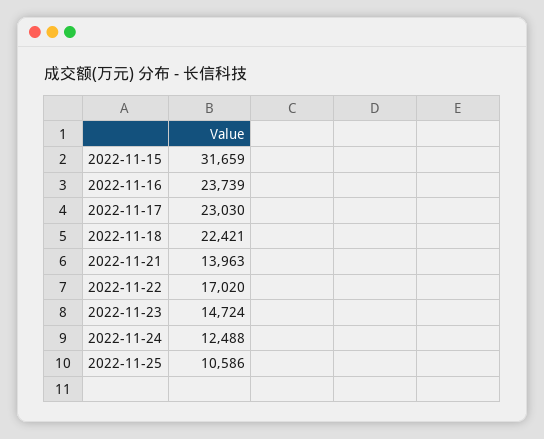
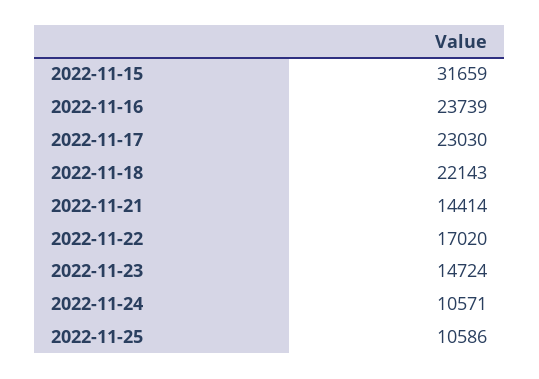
2022-11-18: 22421 -> 22143
2022-11-21: 13963 -> 14414
2022-11-24: 12488 -> 10571

